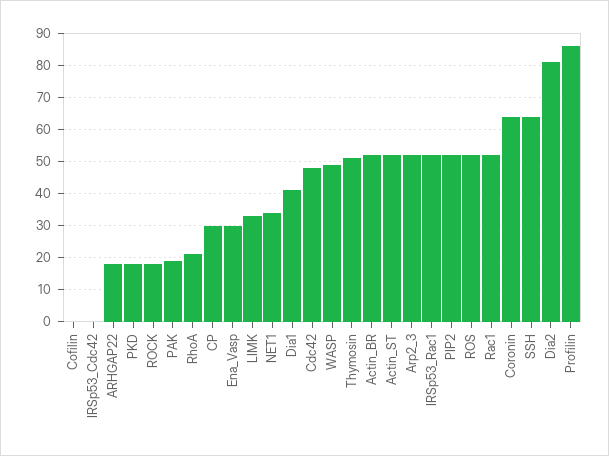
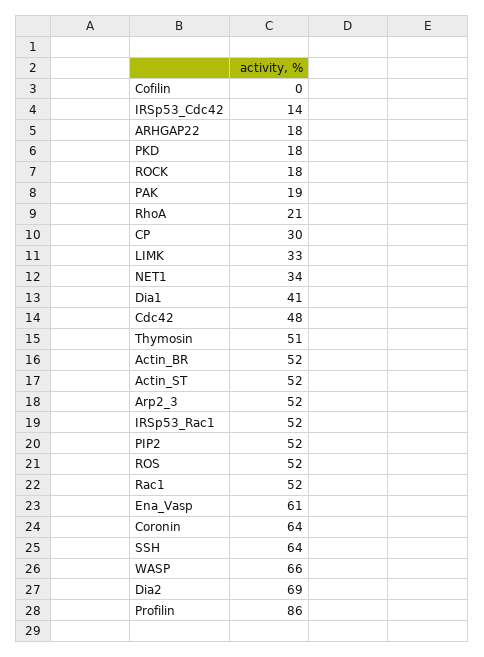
IRSp53_Cdc42: 0 -> 14
Ena_Vasp: 30 -> 61
WASP: 50 -> 66
Dia2: 80 -> 69

